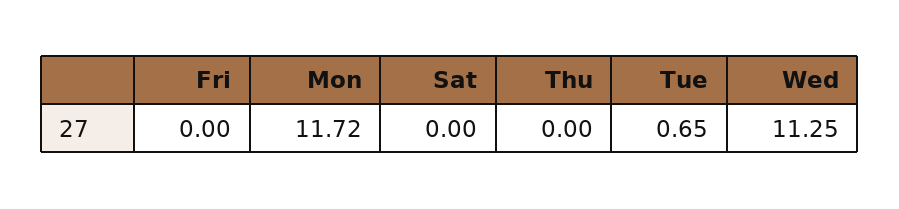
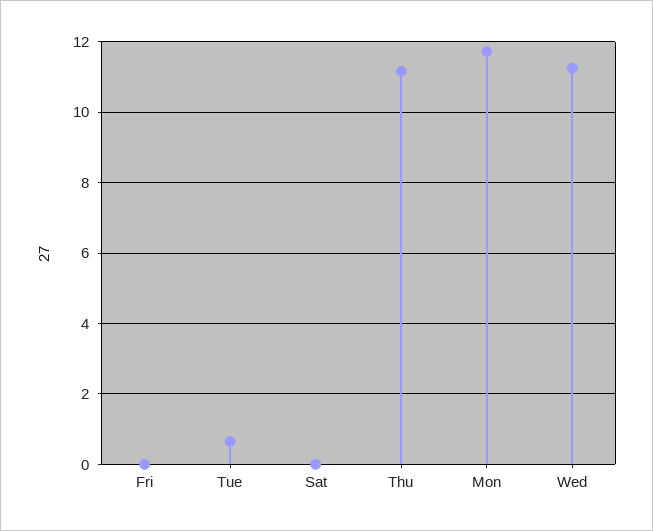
Thu: 0 -> 11.2

